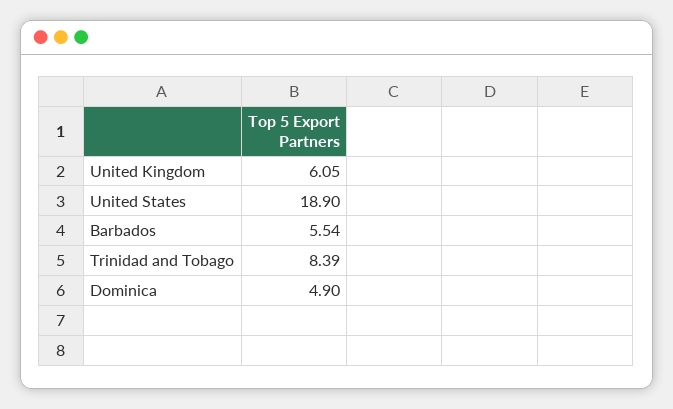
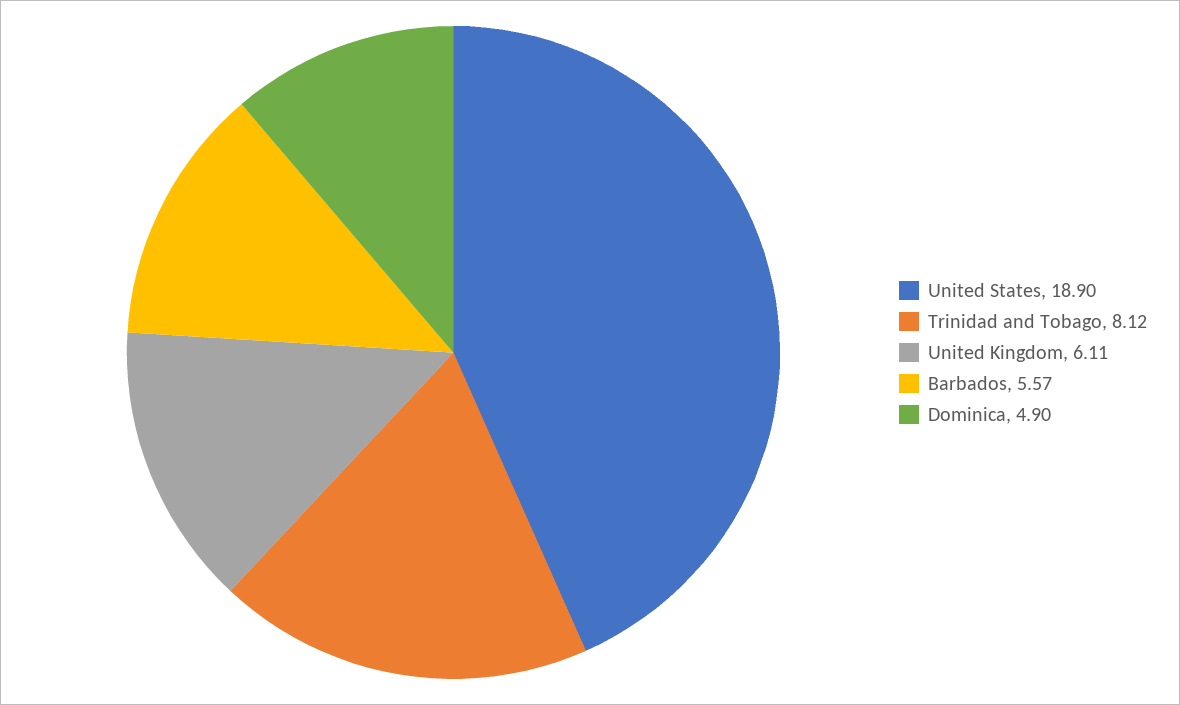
United Kingdom: 6.05 -> 6.11
Barbados: 5.54 -> 5.57
Trinidad and Tobago: 8.39 -> 8.12

